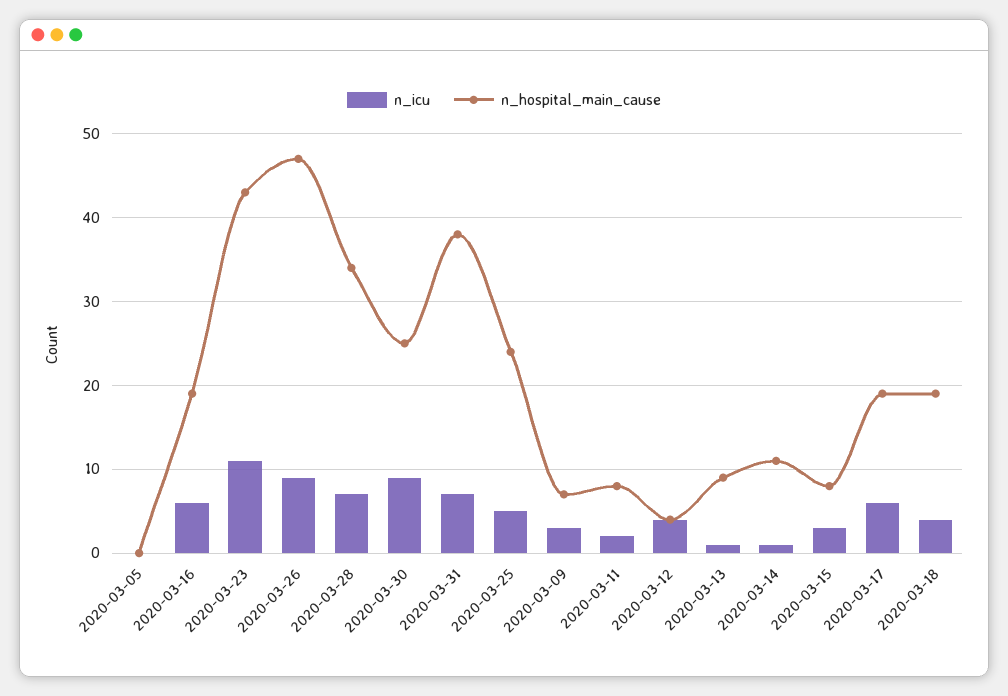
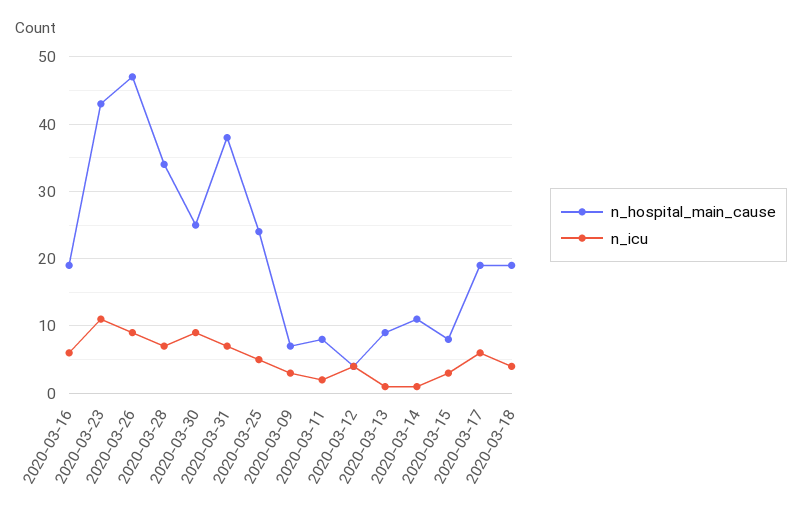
n_icu, 2020-03-05: 0 -> none
n_hospital_main_cause, 2020-03-05: 0 -> none

